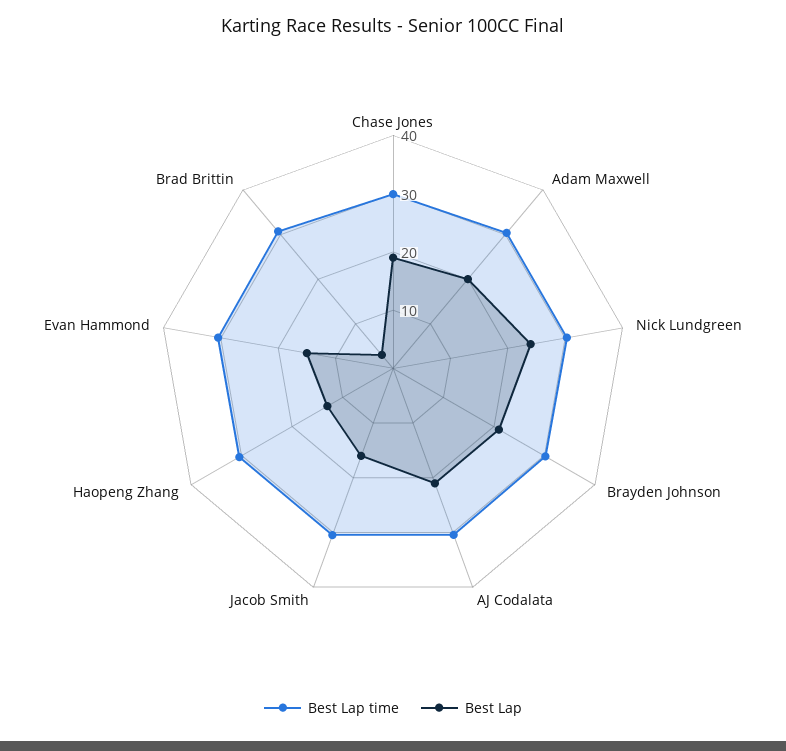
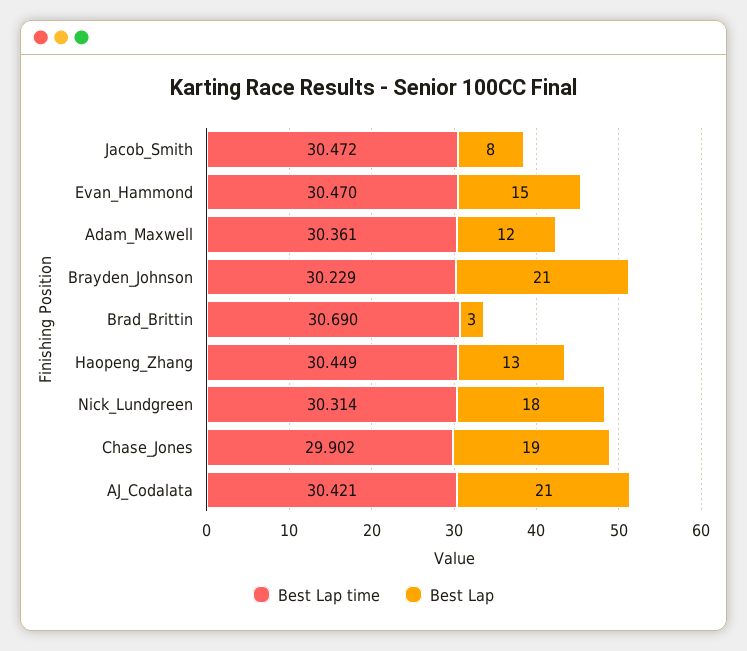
Best Lap, Adam Maxwell: 20 -> 12
Best Lap, Nick Lundgreen: 24 -> 18
Best Lap, Jacob Smith: 16 -> 8

